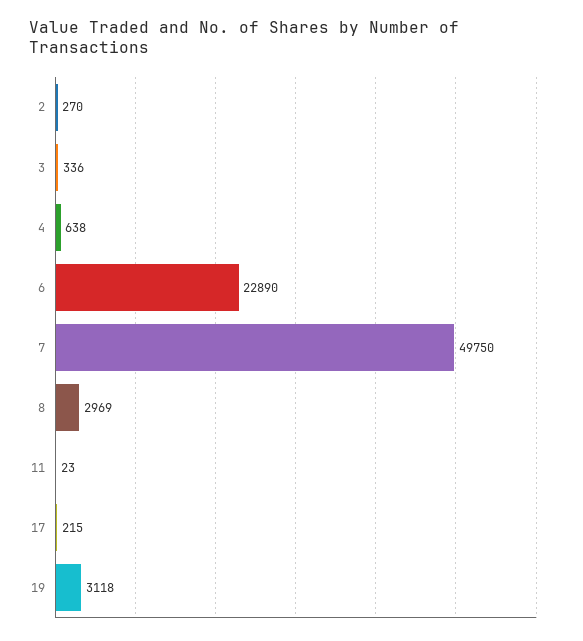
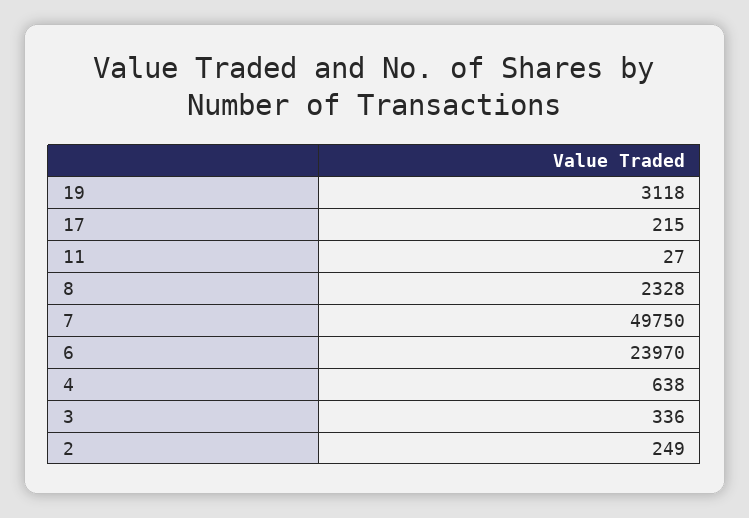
2: 270 -> 249
6: 22890 -> 23970
8: 2969 -> 2328
11: 23 -> 27

